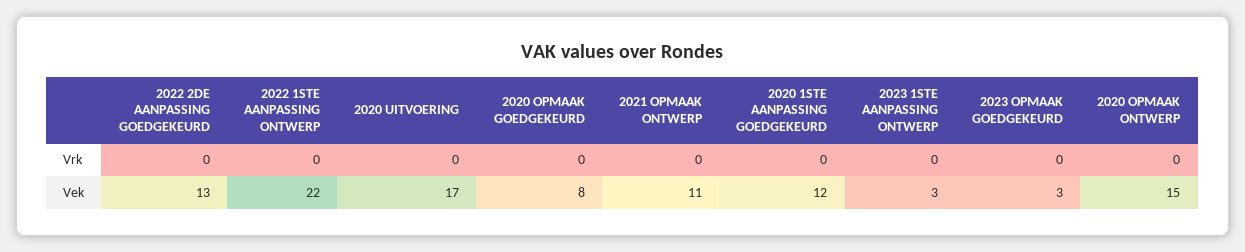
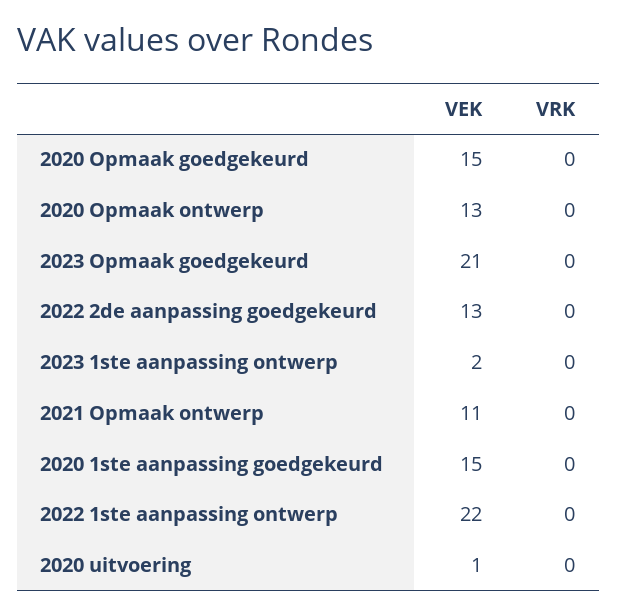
2020 UITVOERING, Vek: 17 -> 1
2020 OPMAAK GOEDGEKEURD, Vek: 8 -> 15
2020 1STE AANPASSING GOEDGEKEURD, Vek: 12 -> 15
2023 1STE AANPASSING ONTWERP, Vek: 3 -> 2
2023 OPMAAK GOEDGEKEURD, Vek: 3 -> 21
2020 OPMAAK ONTWERP, Vek: 15 -> 13

